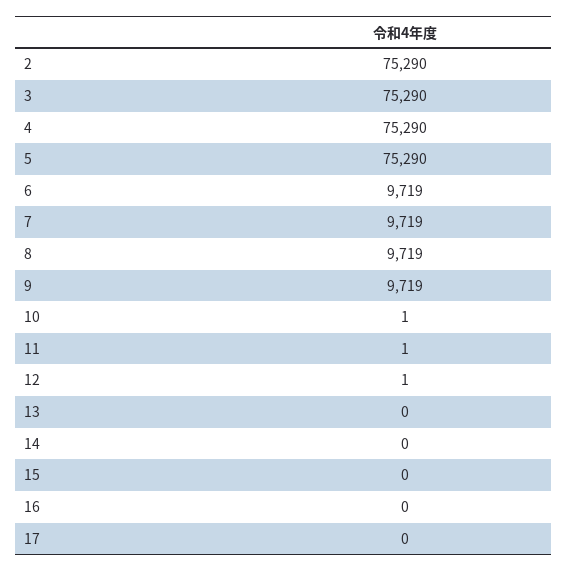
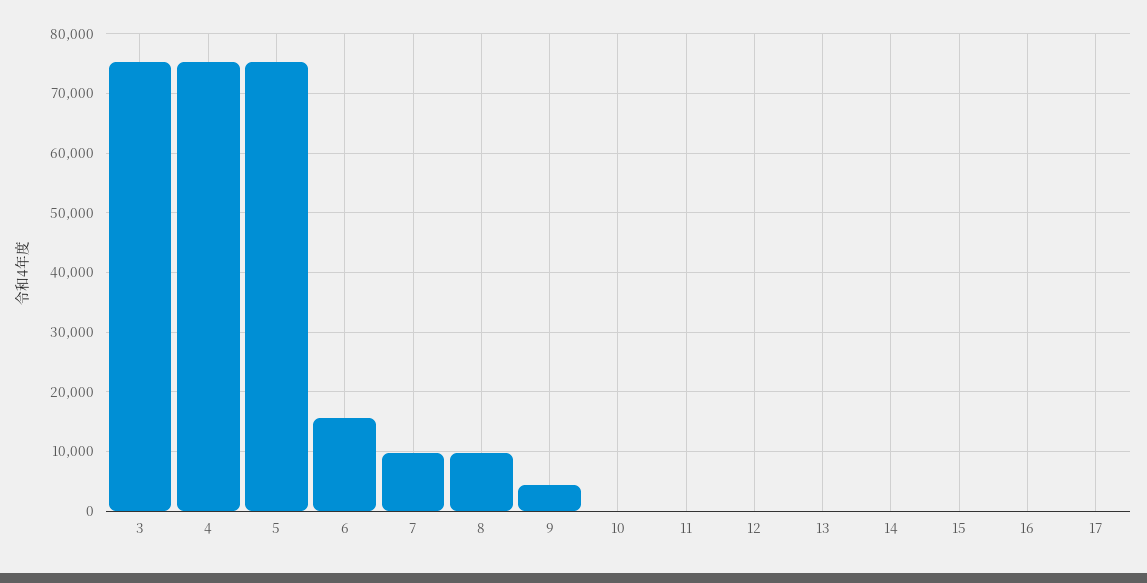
2: 75290 -> none
6: 9719 -> 16000
9: 9719 -> 4000

